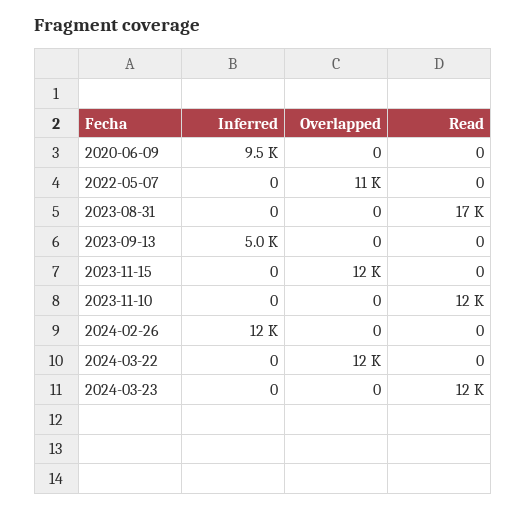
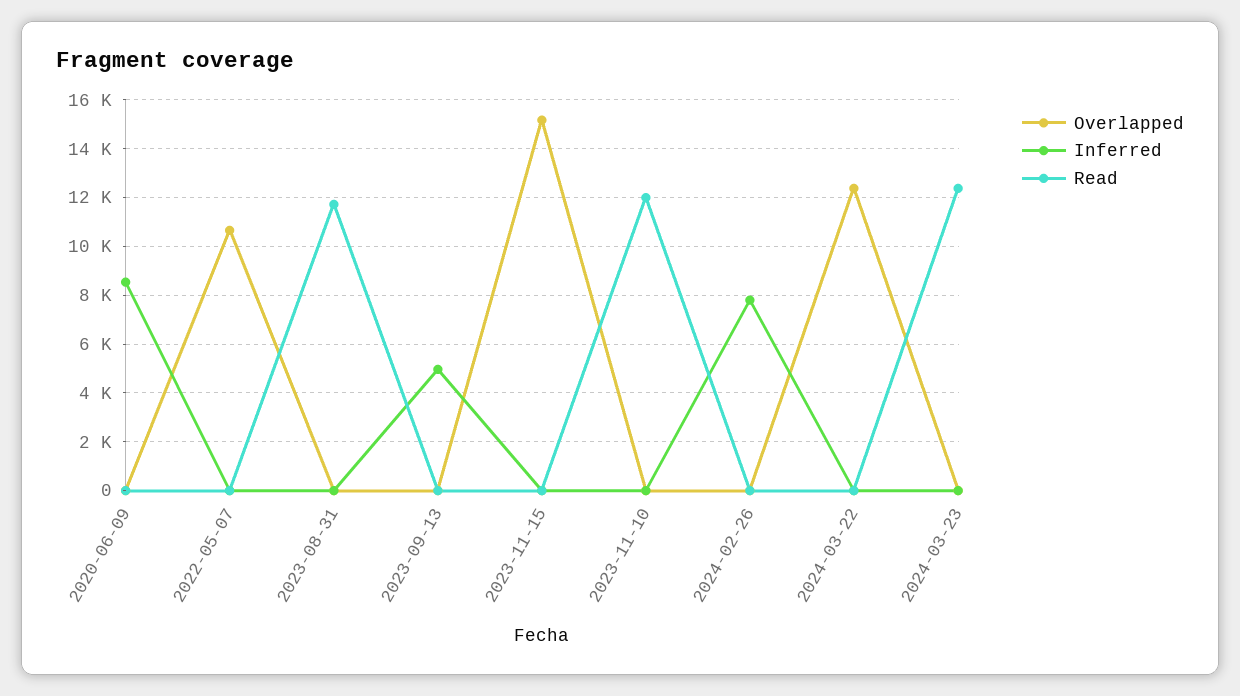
Inferred, 2020-06-09: 9500 -> 8500
Read, 2023-08-31: 17000 -> 11750
Overlapped, 2023-11-15: 12000 -> 15250
Inferred, 2024-02-26: 12000 -> 7750

